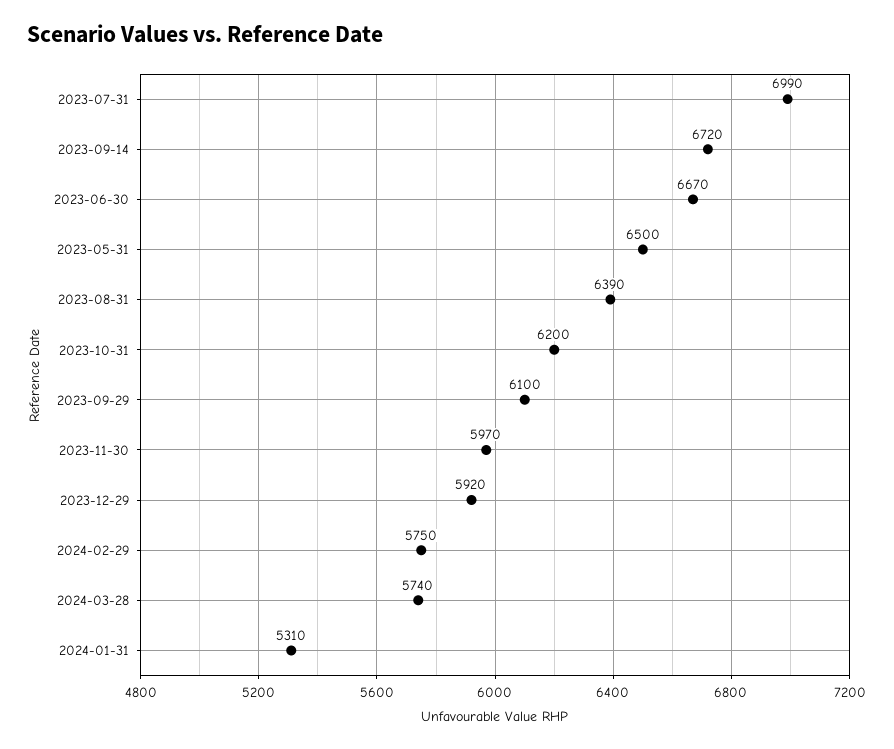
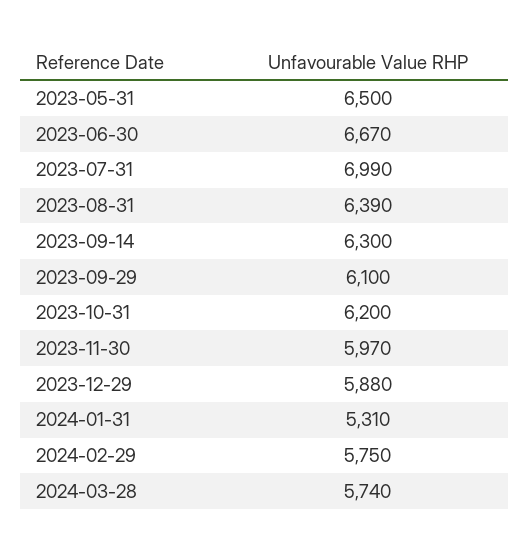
2023-09-14: 6720 -> 6300
2023-12-29: 5920 -> 5880

